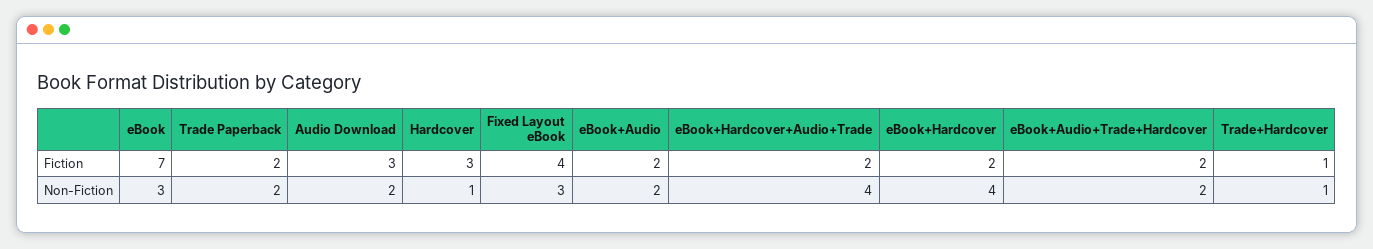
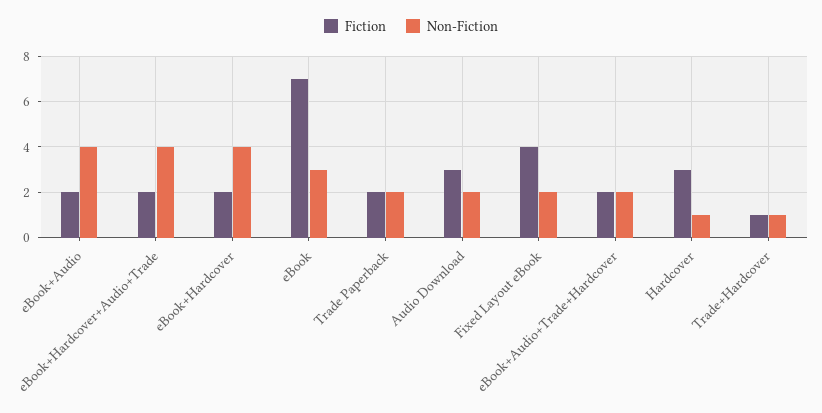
Non-Fiction, Fixed Layout eBook: 3 -> 2
Non-Fiction, eBook+Audio: 2 -> 4

